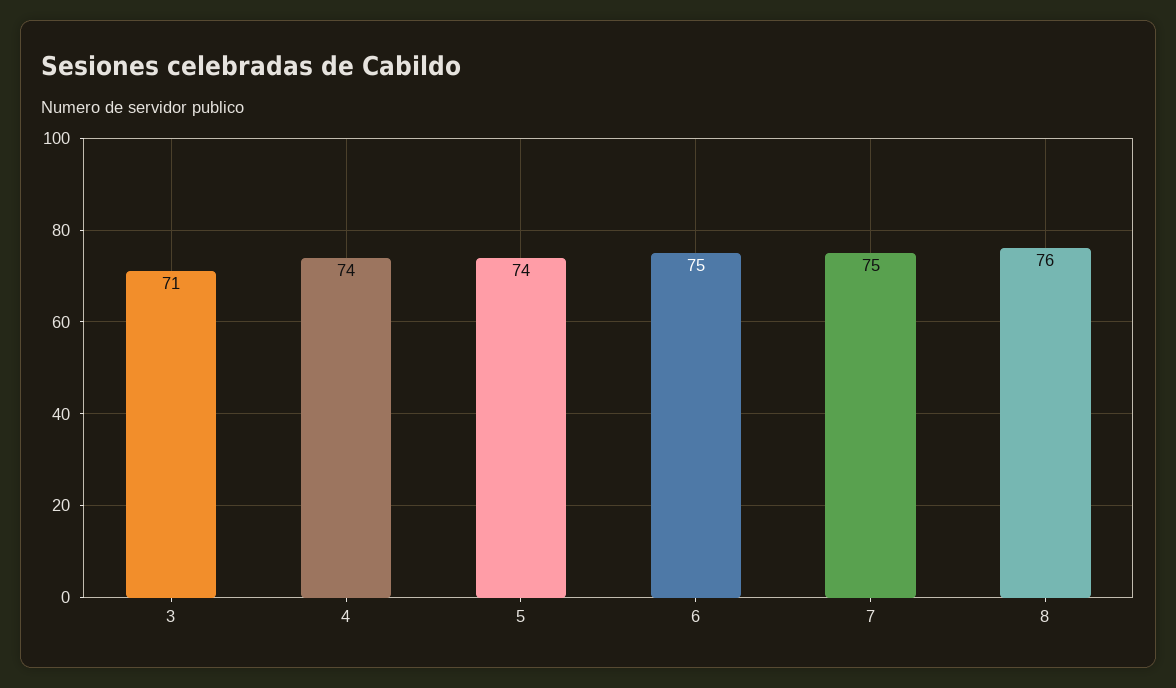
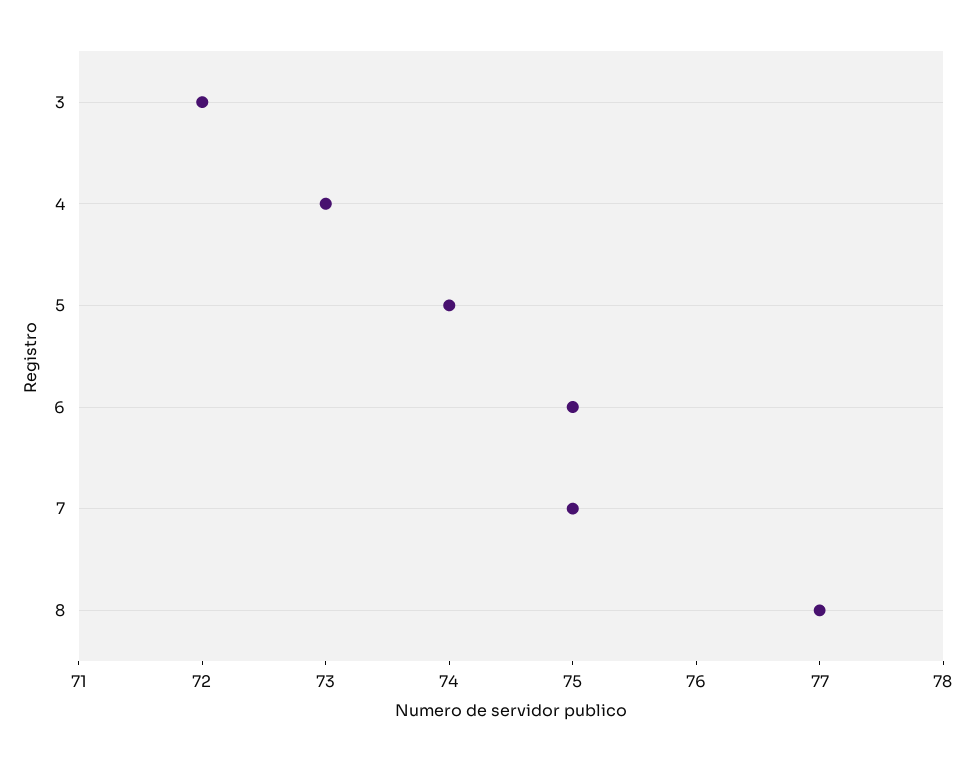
3: 71 -> 72
4: 74 -> 73
8: 76 -> 77

